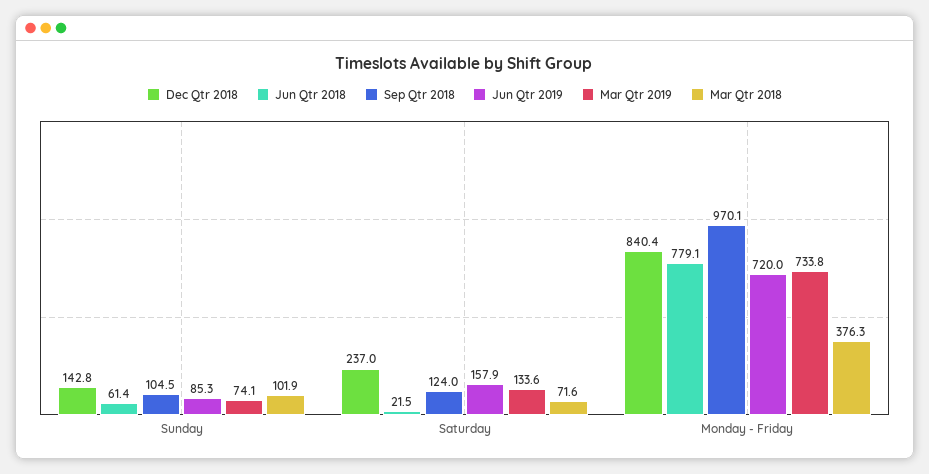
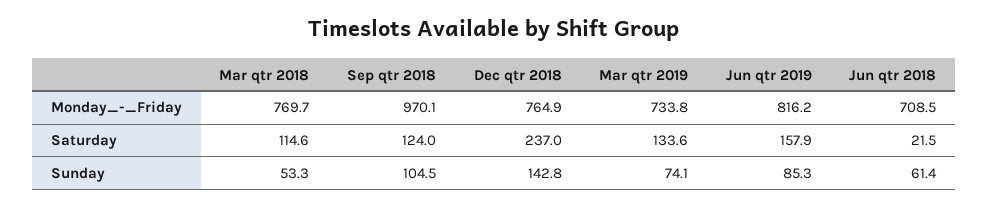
Mar Qtr 2018, Sunday: 101.9 -> 53.3
Mar Qtr 2018, Saturday: 71.6 -> 114.6
Dec Qtr 2018, Monday - Friday: 840.4 -> 764.9
Jun Qtr 2018, Monday - Friday: 779.1 -> 708.5
Jun Qtr 2019, Monday - Friday: 720 -> 816.2
Mar Qtr 2018, Monday - Friday: 376.3 -> 769.7

